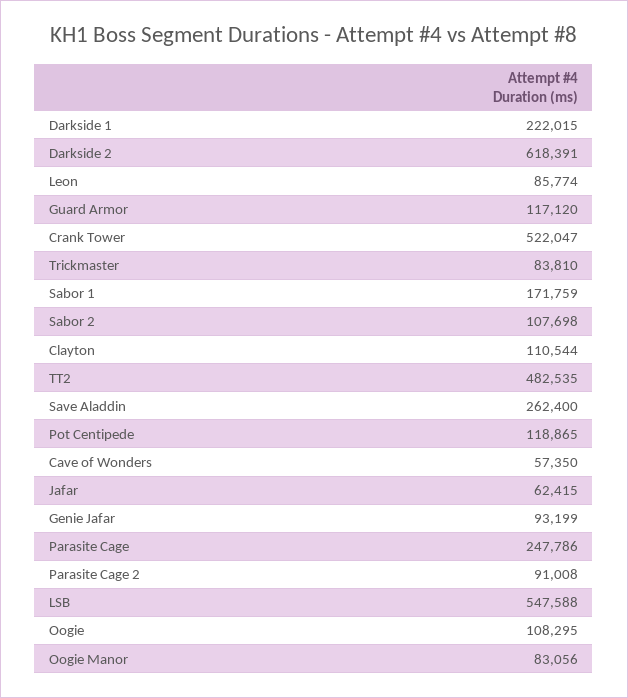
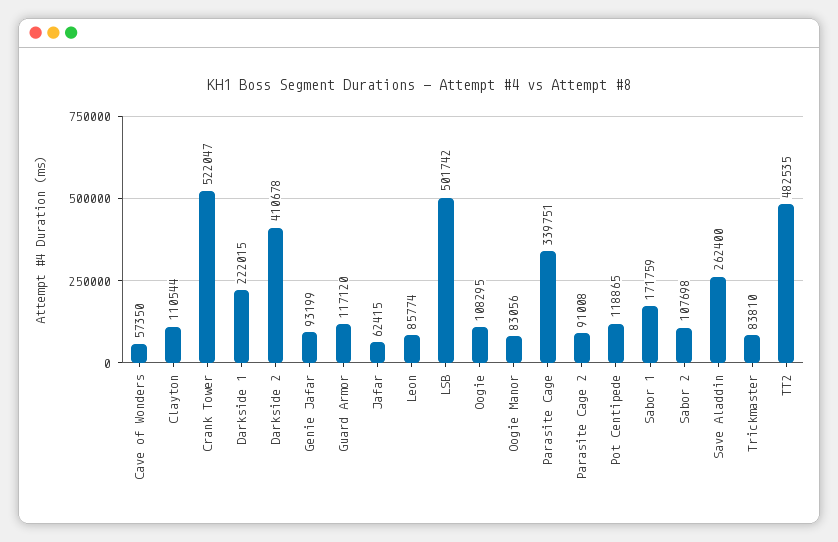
Darkside 2: 618391 -> 410678
Parasite Cage: 247786 -> 339751
LSB: 547588 -> 501742

